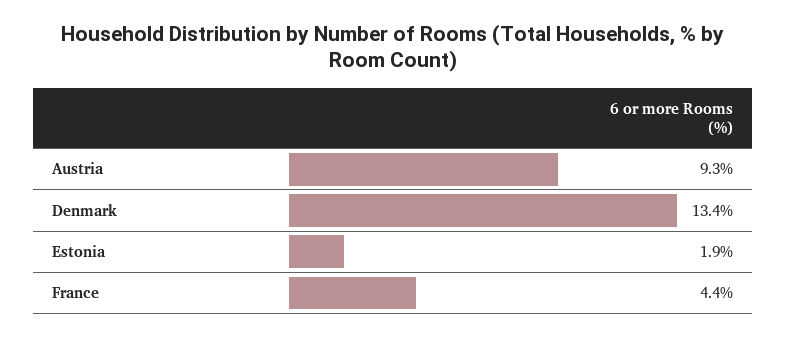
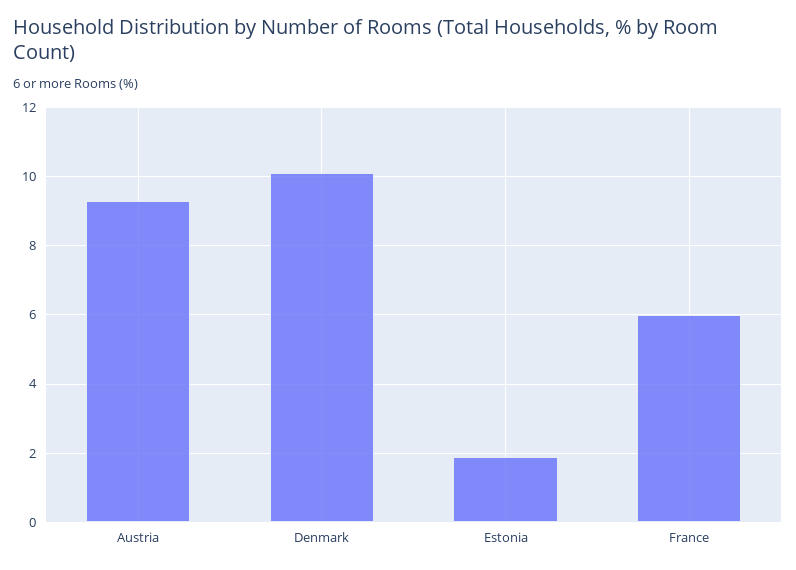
Denmark: 13.4 -> 10
France: 4.4 -> 6

